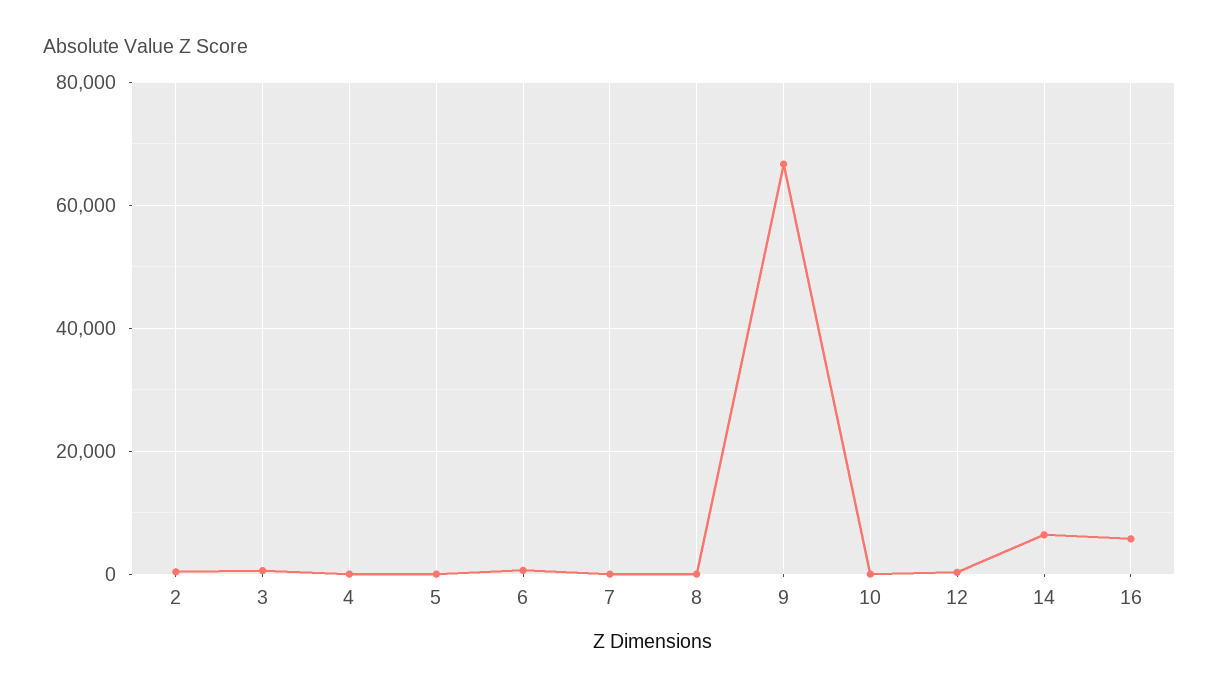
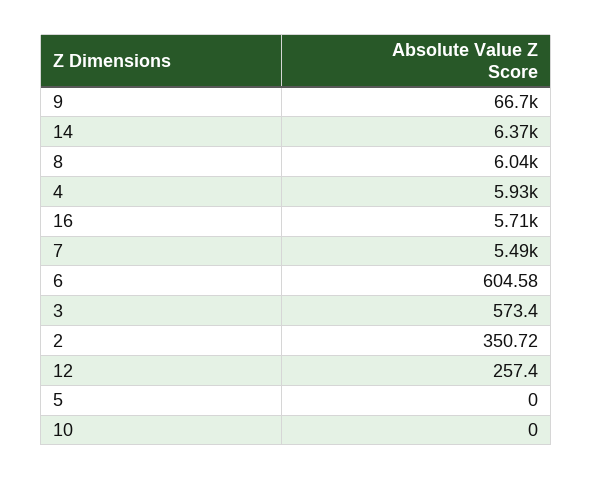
4: 0 -> 5930
7: 0 -> 5490
8: 0 -> 6040

